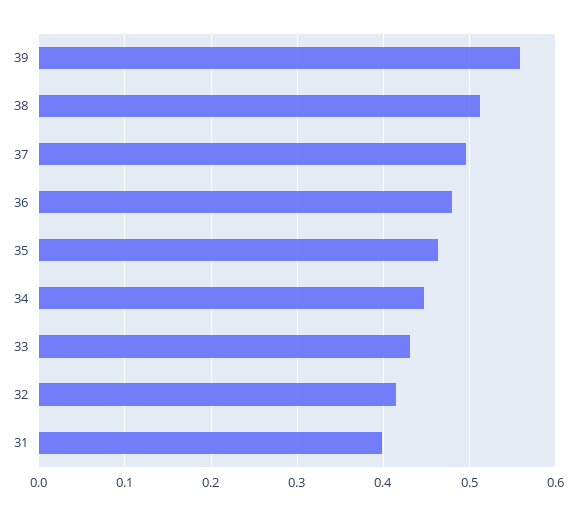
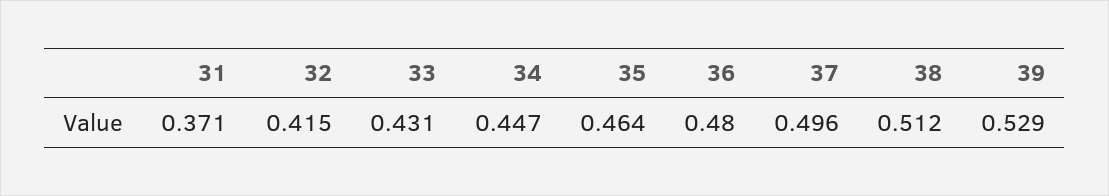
39: 0.56 -> 0.529
31: 0.4 -> 0.371

